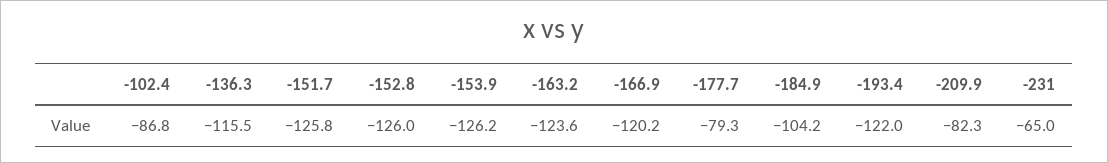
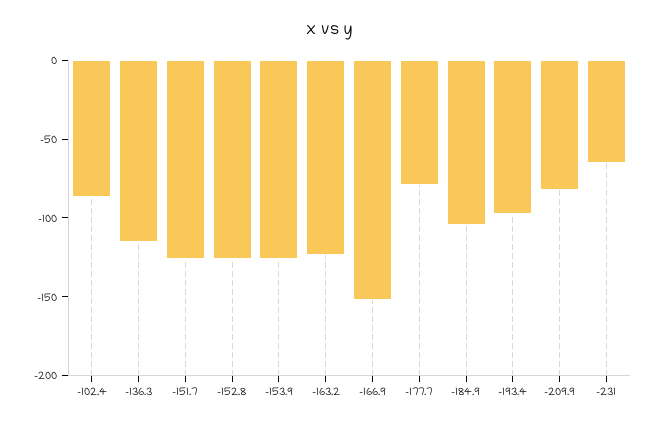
-166.9: -120.2 -> -150
-193.4: -122 -> -100

